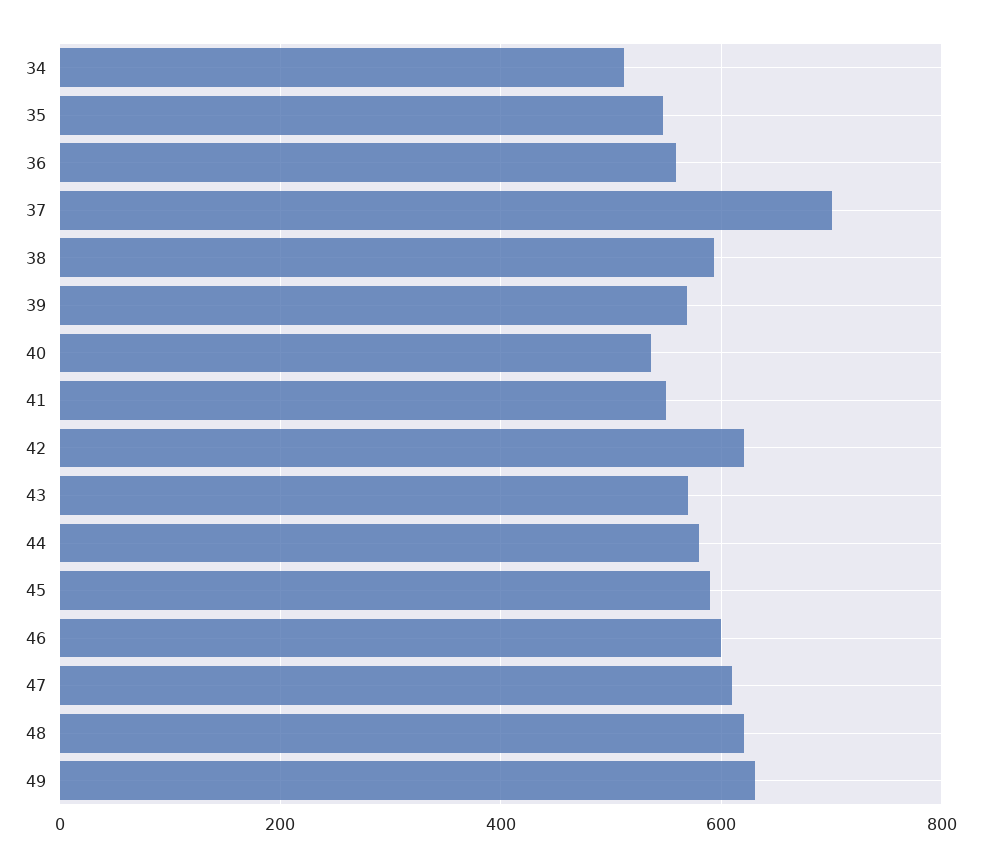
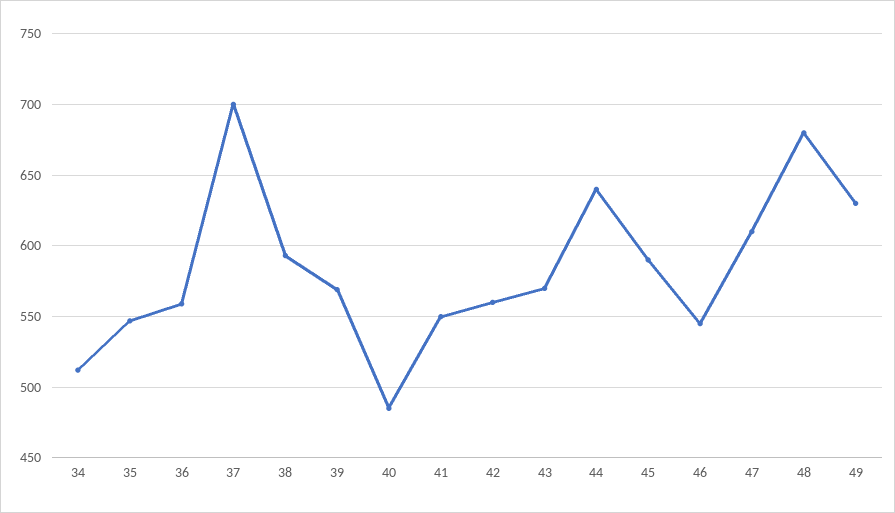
40: 540 -> 485
42: 620 -> 560
44: 580 -> 640
46: 600 -> 545
48: 620 -> 680

